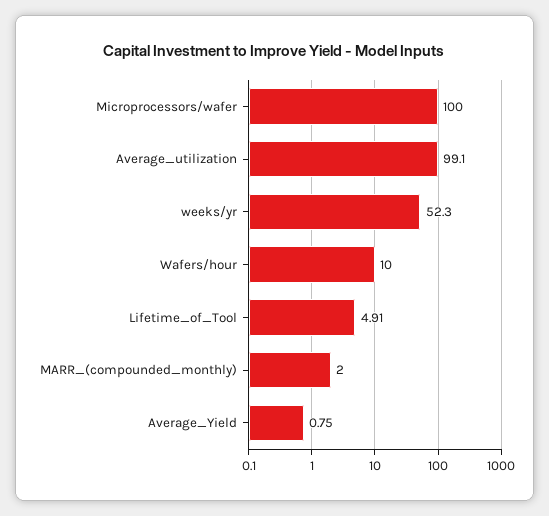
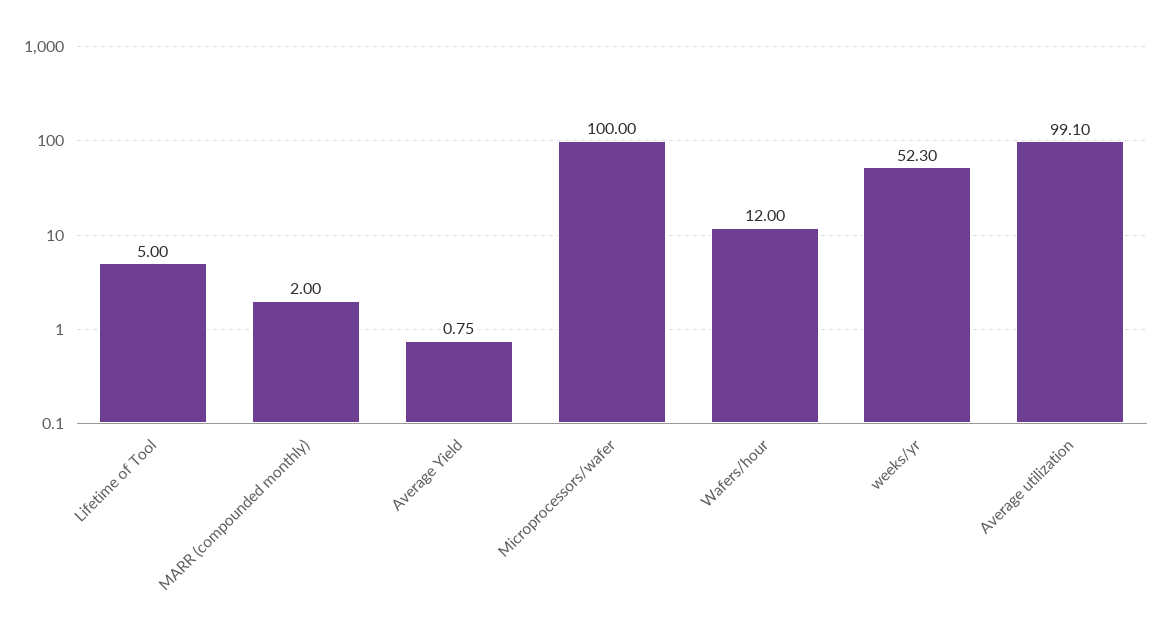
Wafers/hour: 10 -> 12
Lifetime_of_Tool: 4.91 -> 5

